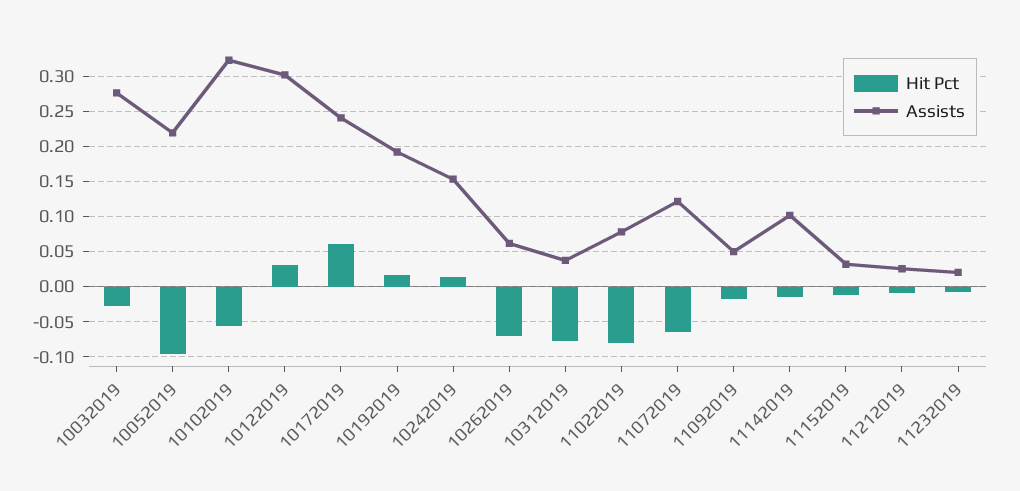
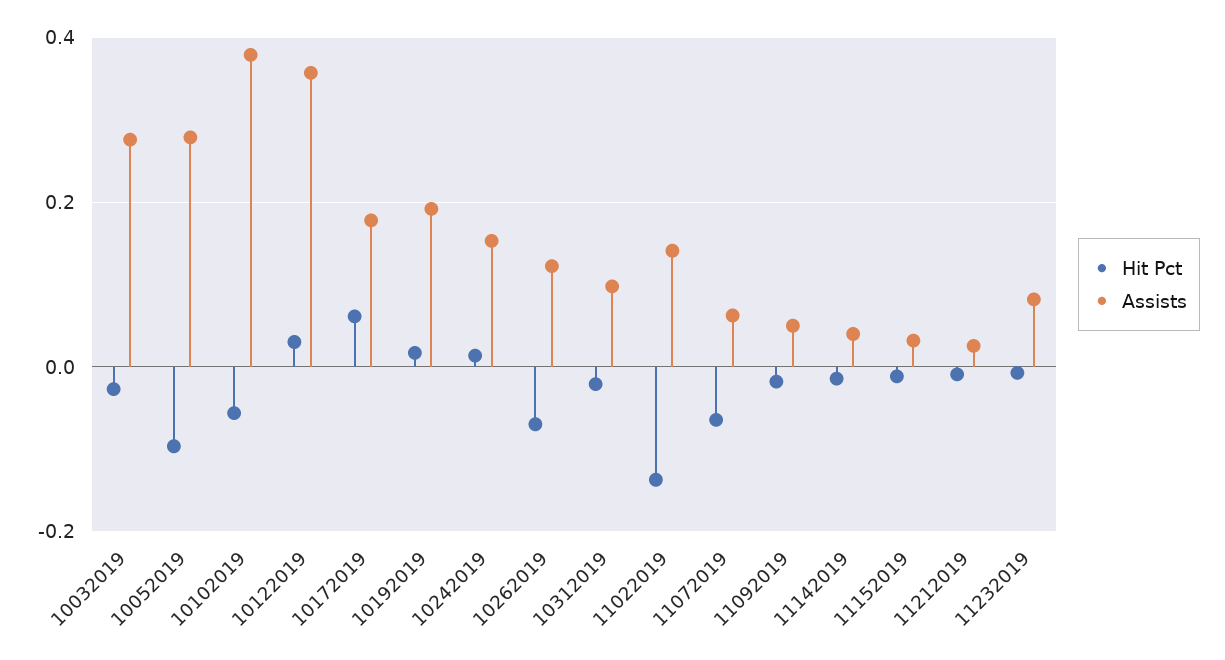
Assists, 10052019: 0.22 -> 0.28
Assists, 10102019: 0.32 -> 0.38
Assists, 10122019: 0.3 -> 0.36
Assists, 10172019: 0.24 -> 0.18
Assists, 10262019: 0.06 -> 0.12
Hit Pct, 10312019: -0.08 -> -0.02
Assists, 10312019: 0.04 -> 0.1
Hit Pct, 11022019: -0.08 -> -0.14
Assists, 11022019: 0.08 -> 0.14
Assists, 11072019: 0.12 -> 0.06
Assists, 11142019: 0.1 -> 0.04
Assists, 11232019: 0.02 -> 0.08

